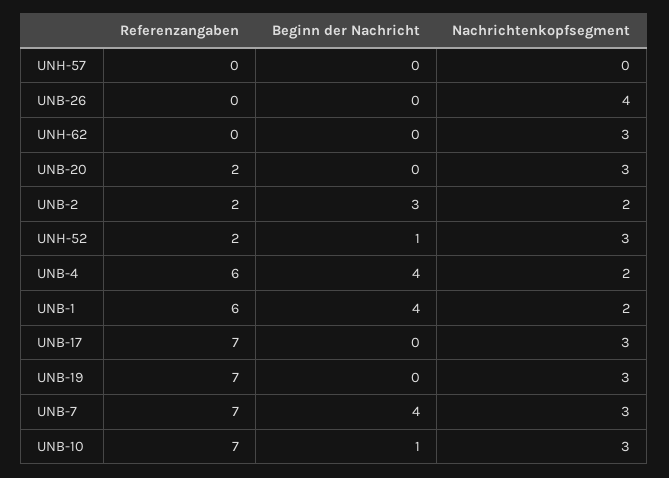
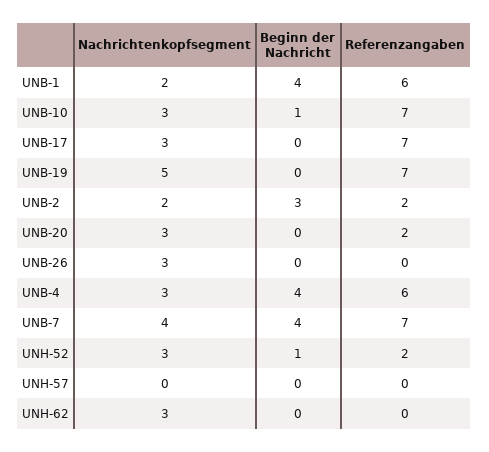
Nachrichtenkopfsegment, UNB-26: 4 -> 3
Nachrichtenkopfsegment, UNB-4: 2 -> 3
Nachrichtenkopfsegment, UNB-19: 3 -> 5
Nachrichtenkopfsegment, UNB-7: 3 -> 4

